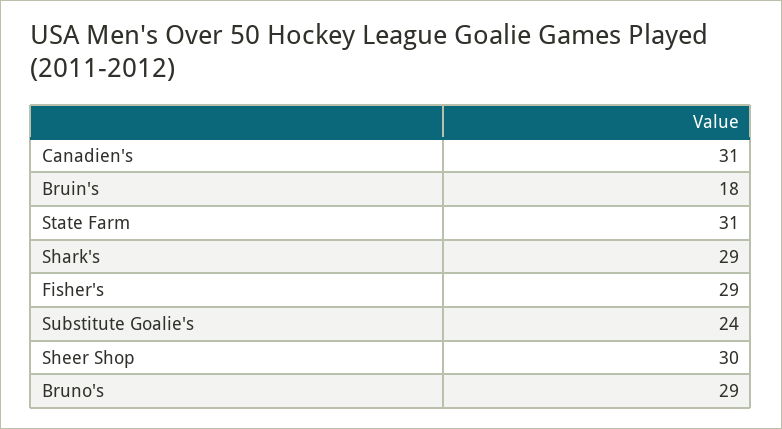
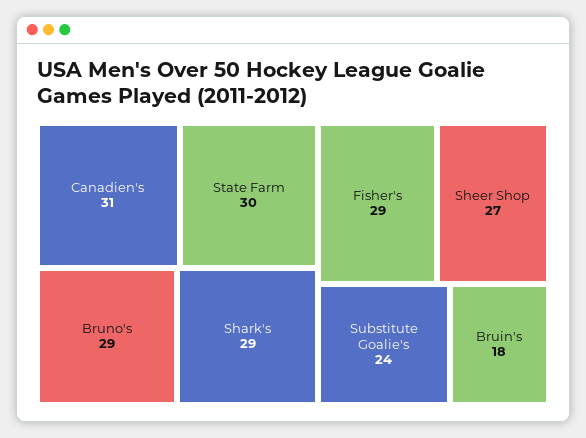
State Farm: 31 -> 30
Sheer Shop: 30 -> 27

